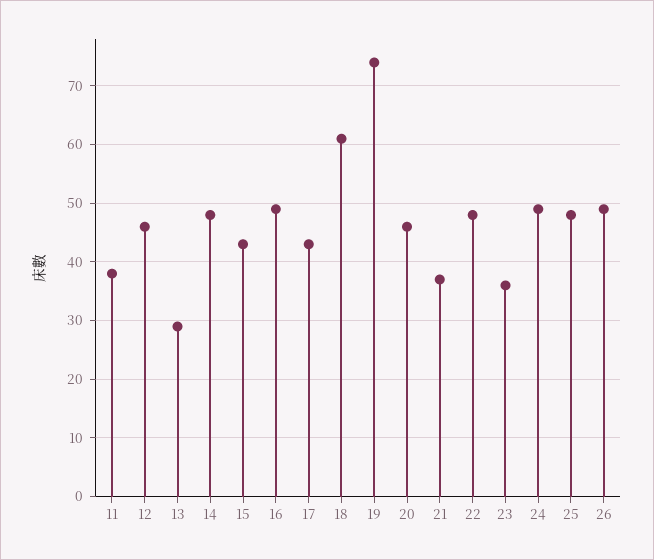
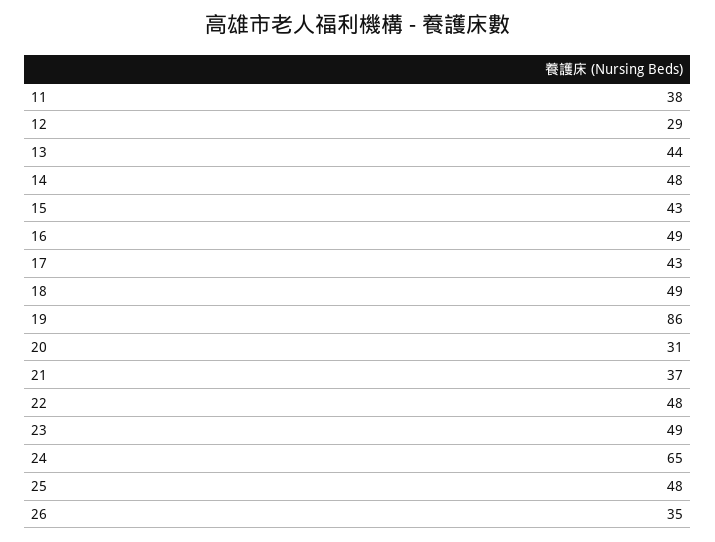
12: 45 -> 29
13: 30 -> 44
18: 60 -> 49
19: 75 -> 86
20: 45 -> 31
23: 35 -> 49
24: 50 -> 65
26: 50 -> 35

